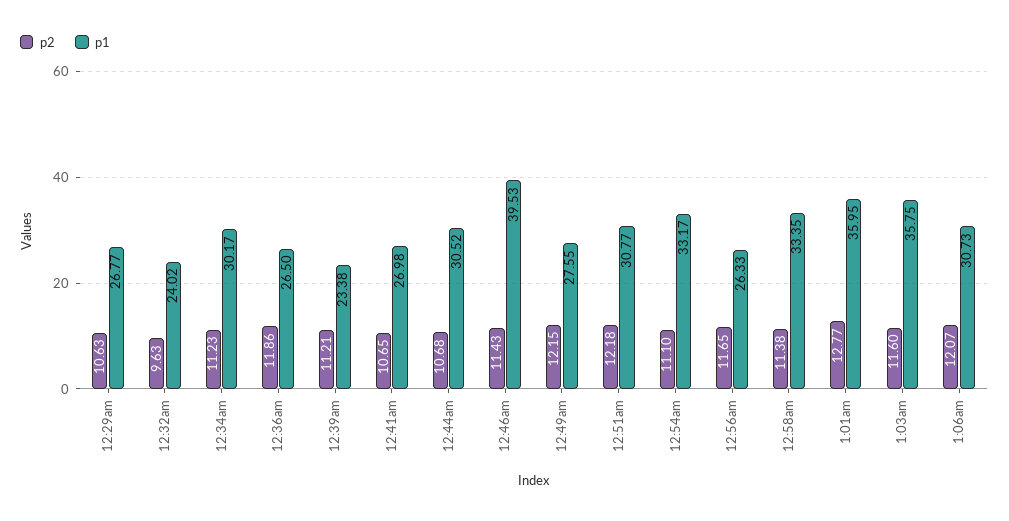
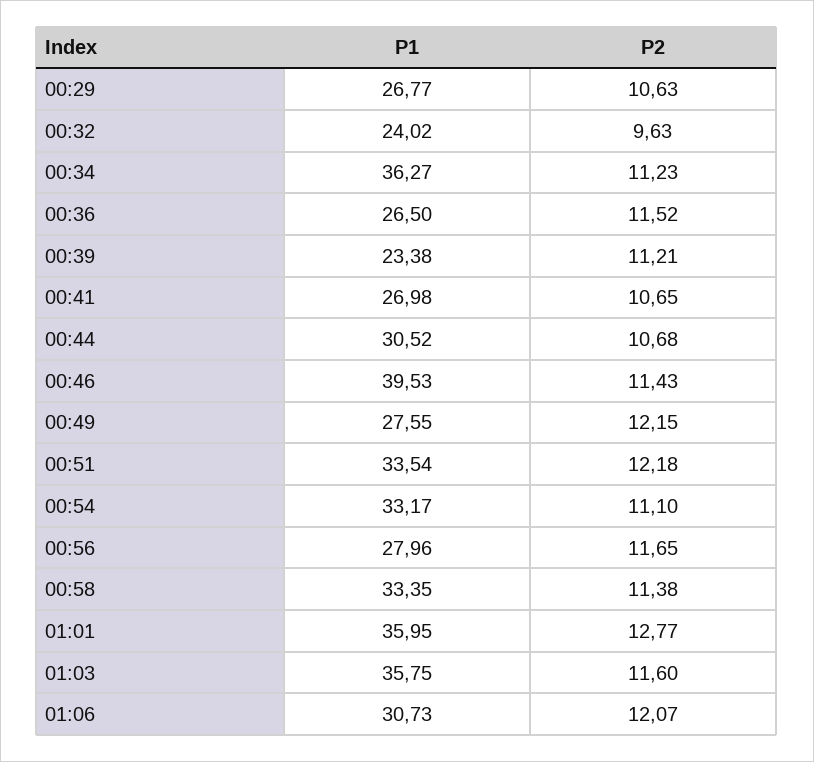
p1, 12:34am: 30.17 -> 36.27
p2, 12:36am: 11.86 -> 11.52
p1, 12:51am: 30.77 -> 33.54
p1, 12:56am: 26.33 -> 27.96

